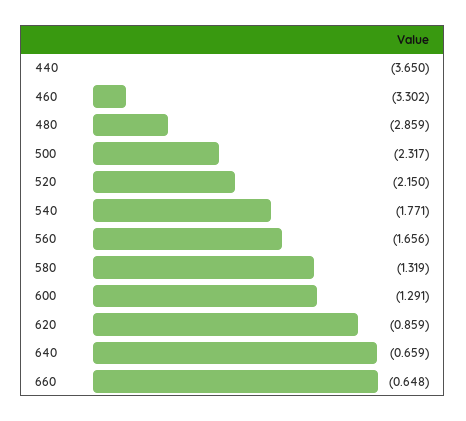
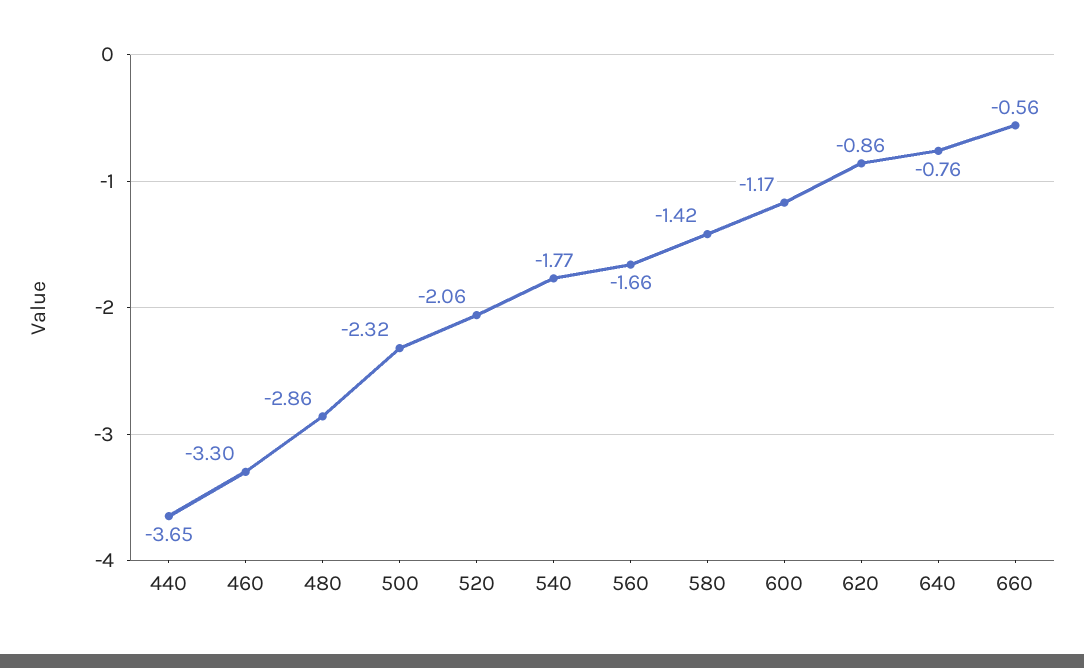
520: -2.15 -> -2.06
580: -1.319 -> -1.42
600: -1.291 -> -1.17
640: -0.659 -> -0.76
660: -0.648 -> -0.56

